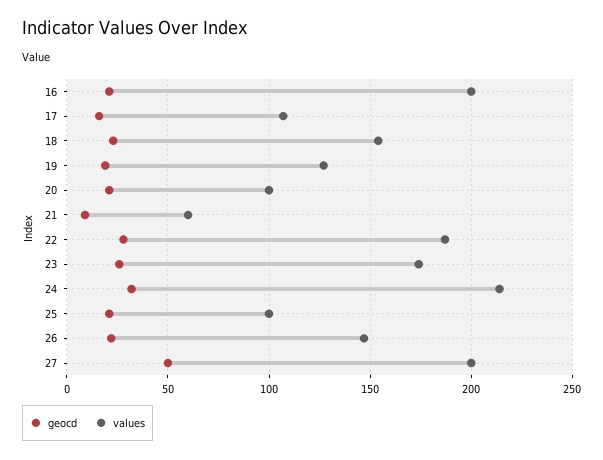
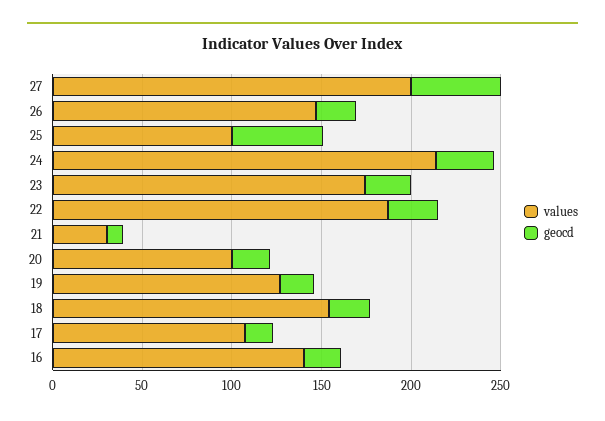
values, 16: 200 -> 140
values, 21: 60 -> 30
geocd, 25: 20 -> 50

